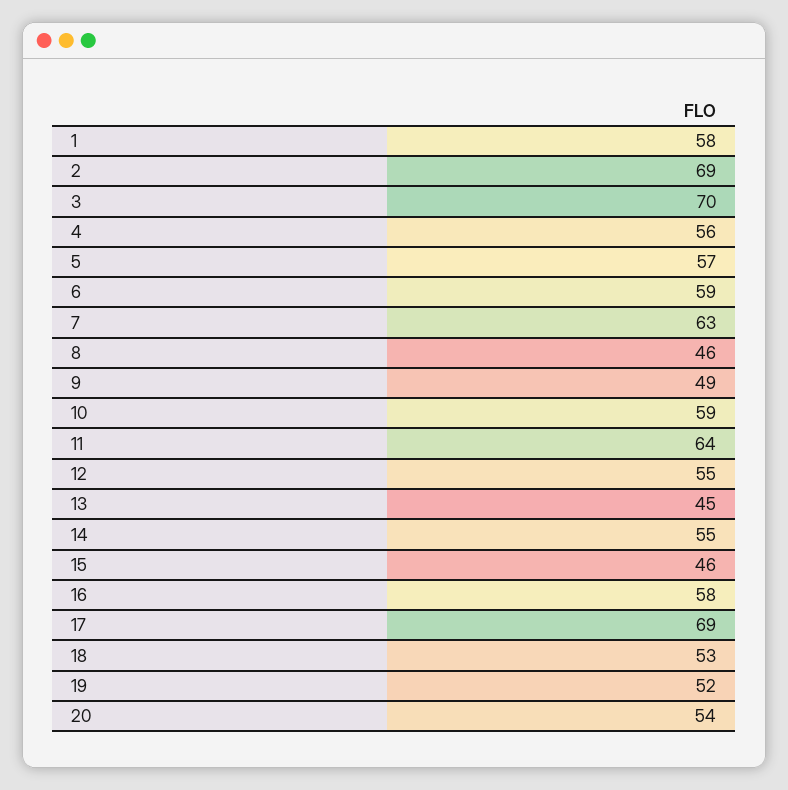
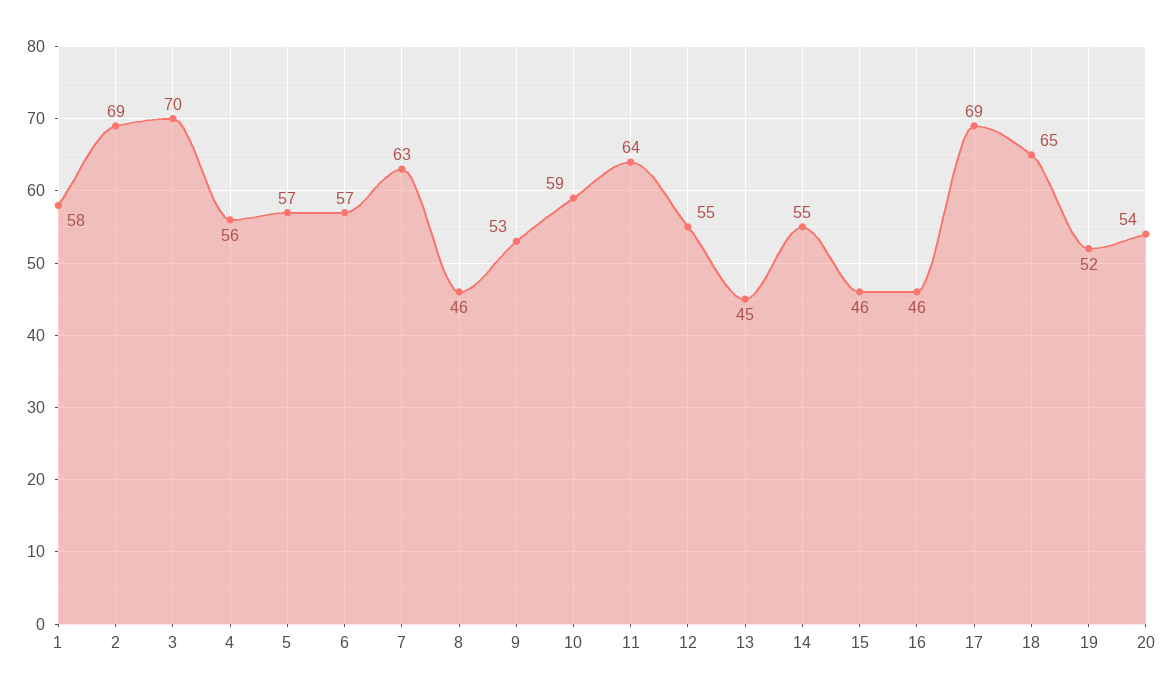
6: 59 -> 57
9: 49 -> 53
16: 58 -> 46
18: 53 -> 65

